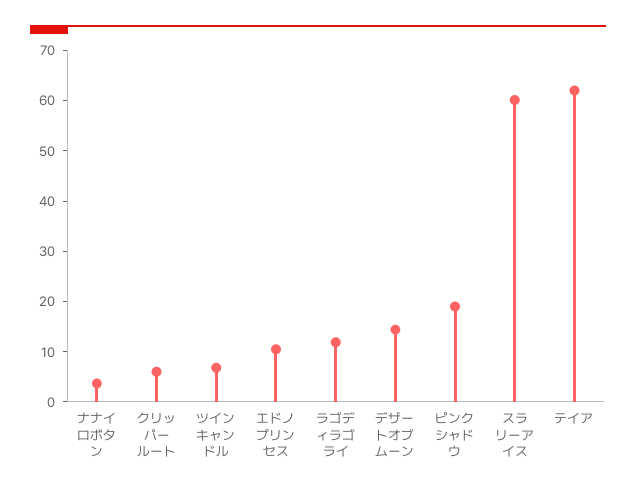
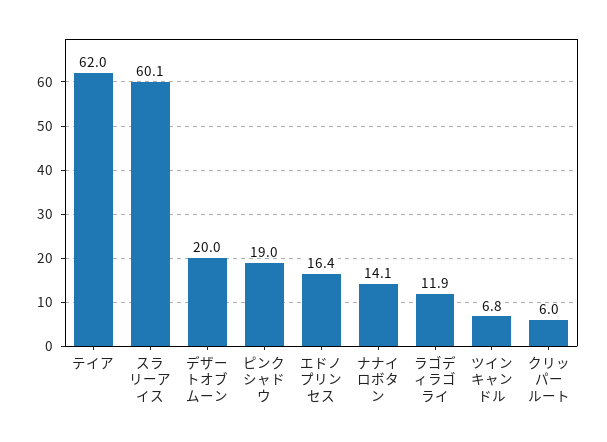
ナナイロボタン: 4 -> 14.1
エドノプリンセス: 10 -> 16.4
デザートオブムーン: 14 -> 20

